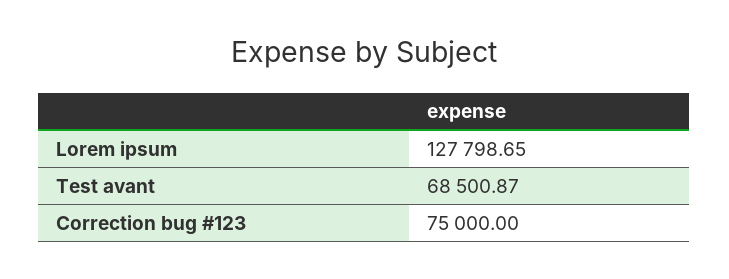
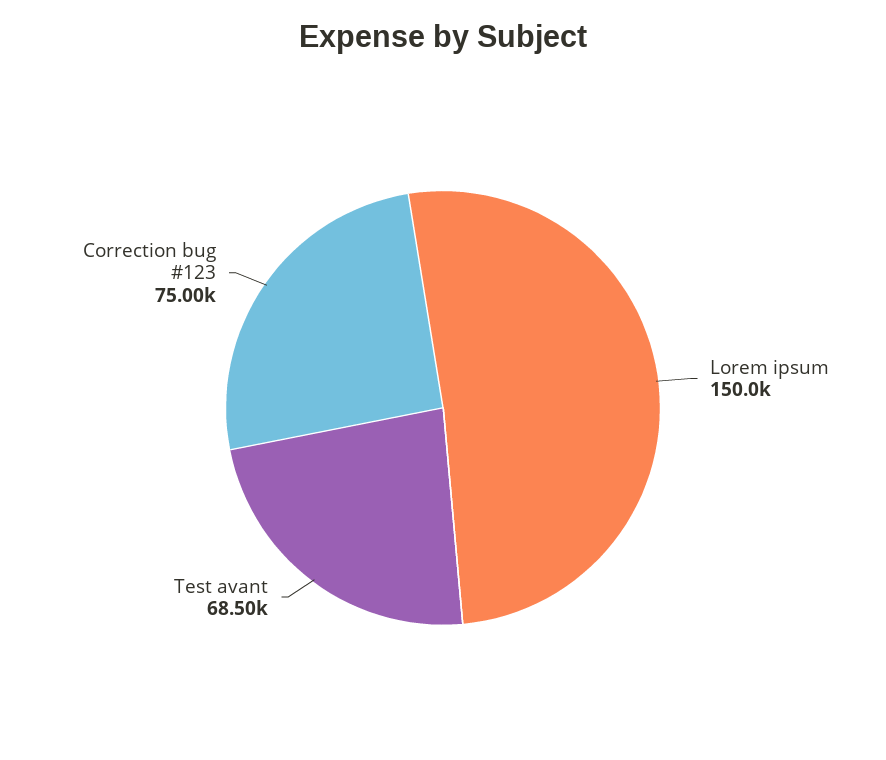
Lorem ipsum: 127798.65 -> 150000

